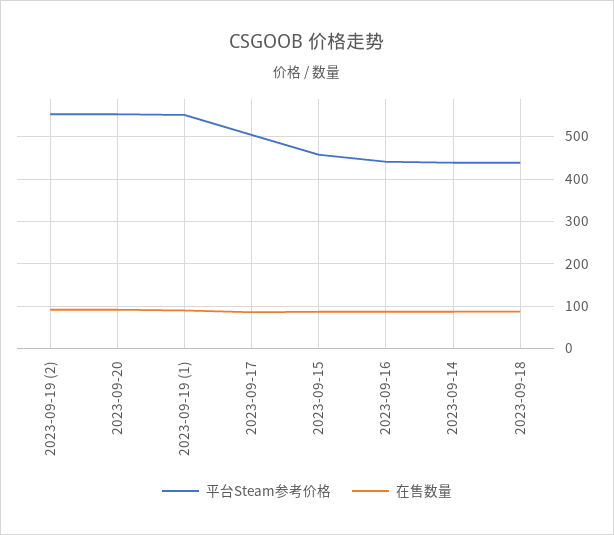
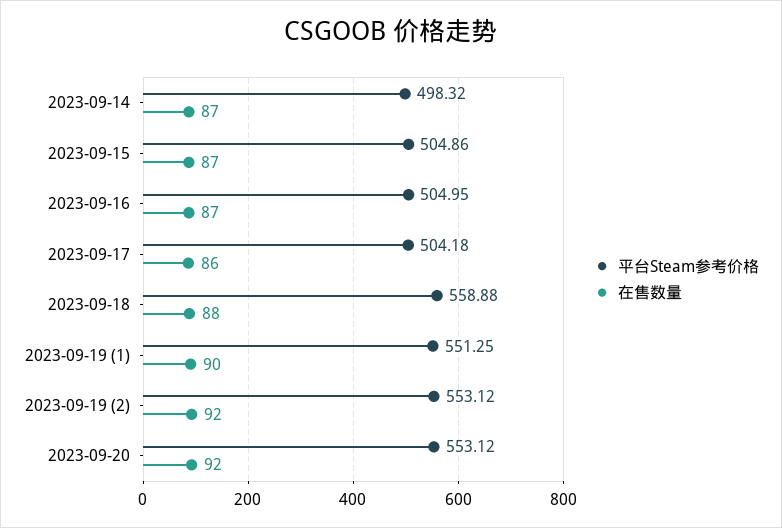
平台Steam参考价格, 2023-09-15: 460 -> 504.86
平台Steam参考价格, 2023-09-16: 440 -> 504.95
平台Steam参考价格, 2023-09-14: 440 -> 498.32
平台Steam参考价格, 2023-09-18: 440 -> 558.88

